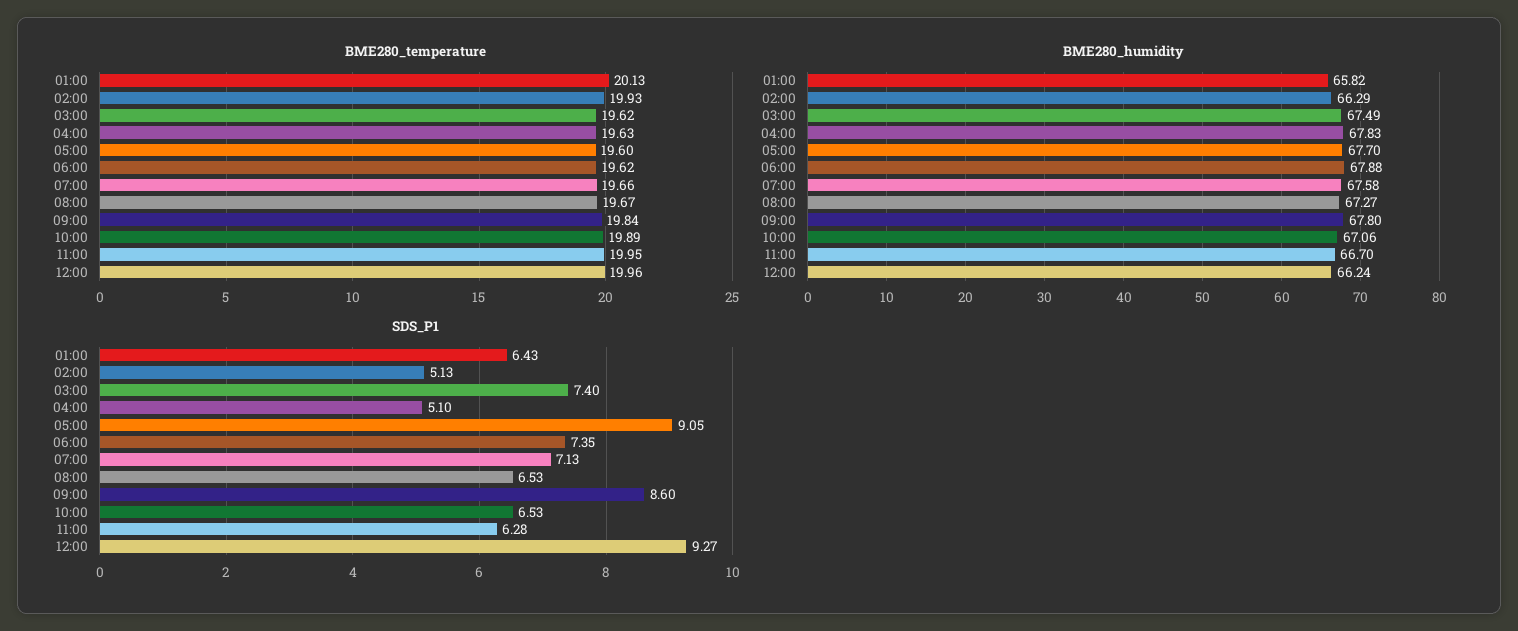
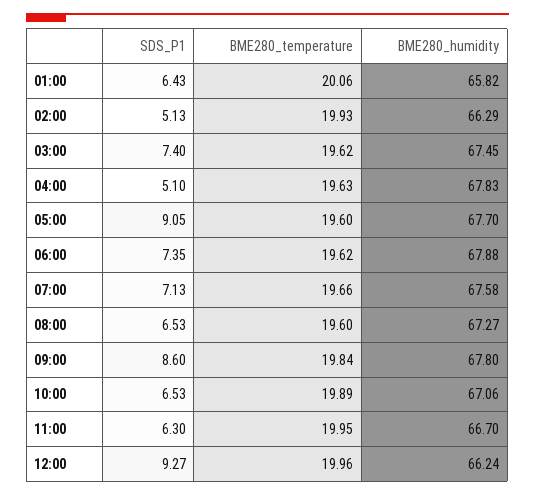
BME280_temperature, 01:00: 20.13 -> 20.06
BME280_temperature, 08:00: 19.67 -> 19.6
BME280_humidity, 03:00: 67.49 -> 67.45
SDS_P1, 11:00: 6.28 -> 6.3

